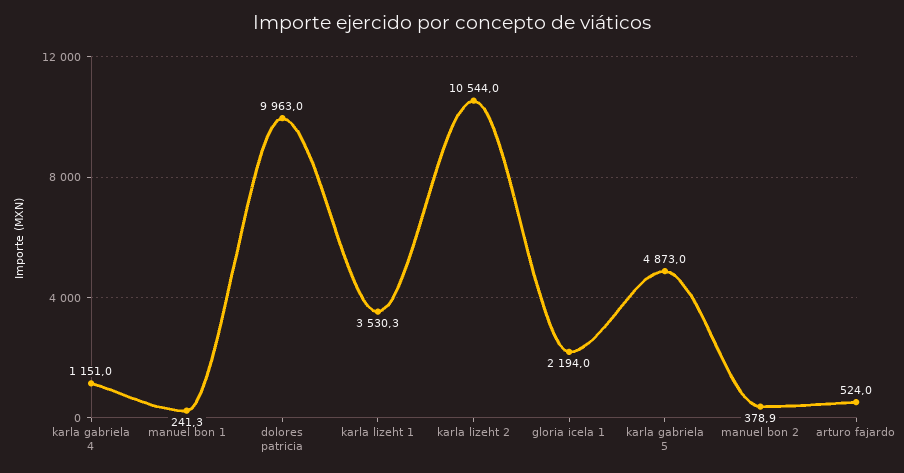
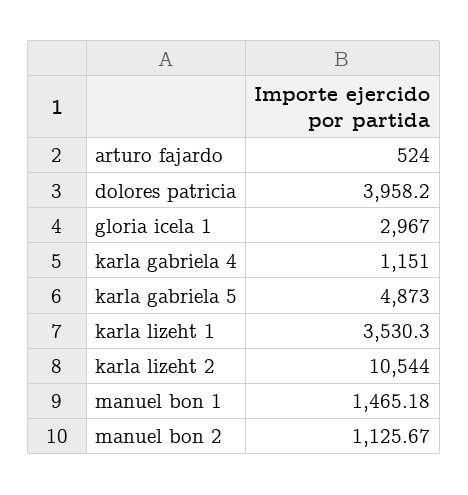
manuel bon 1: 241.3 -> 1465.18
dolores patricia: 9963 -> 3958.2
gloria icela 1: 2194 -> 2967
manuel bon 2: 378.9 -> 1125.67

